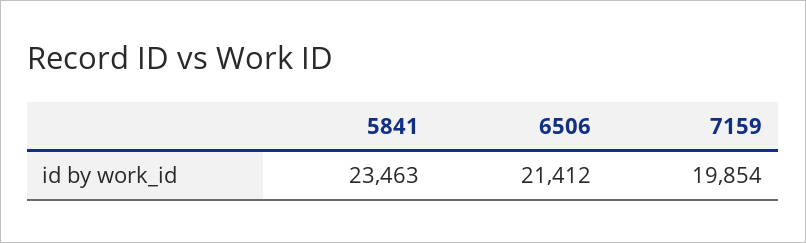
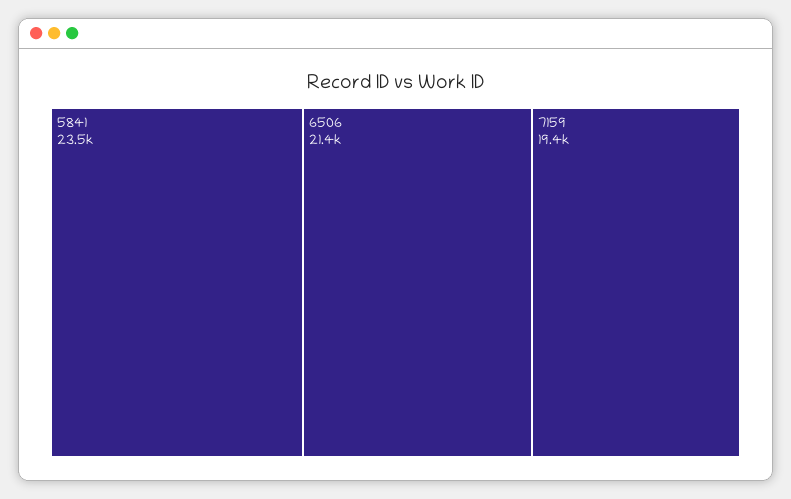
7159: 19854 -> 19400

